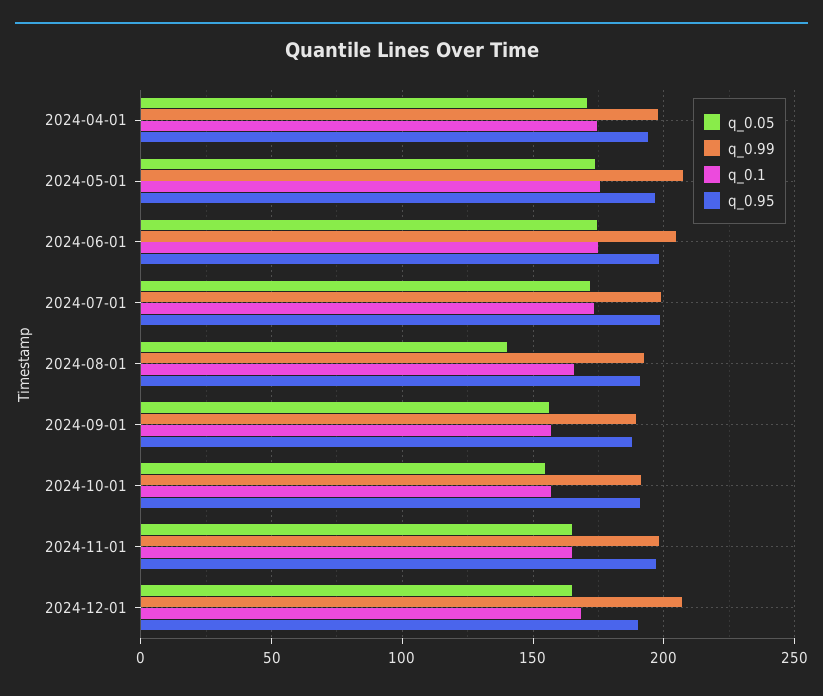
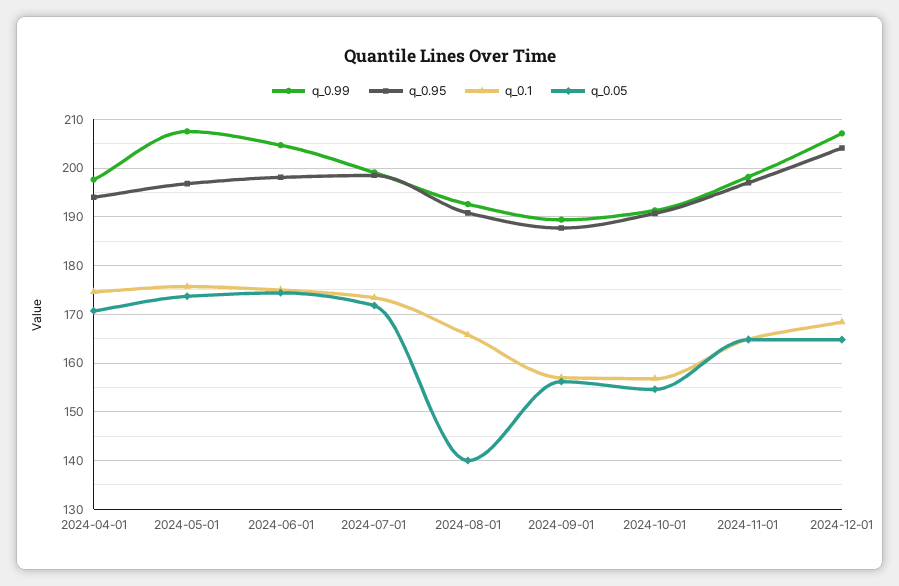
q_0.95, 2024-12-01: 190 -> 204

